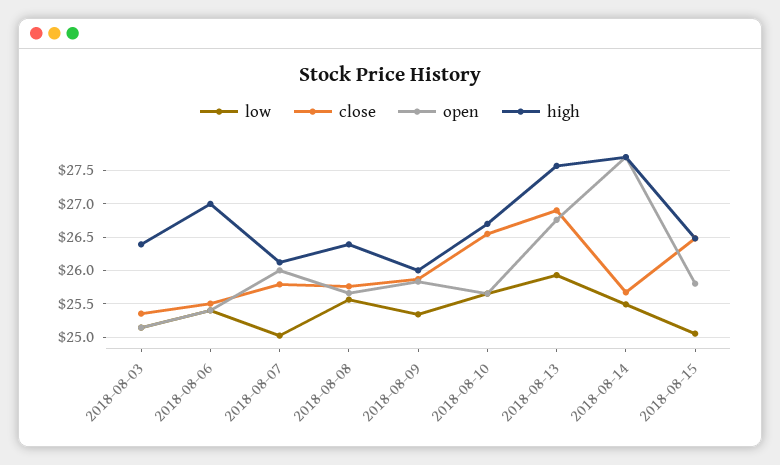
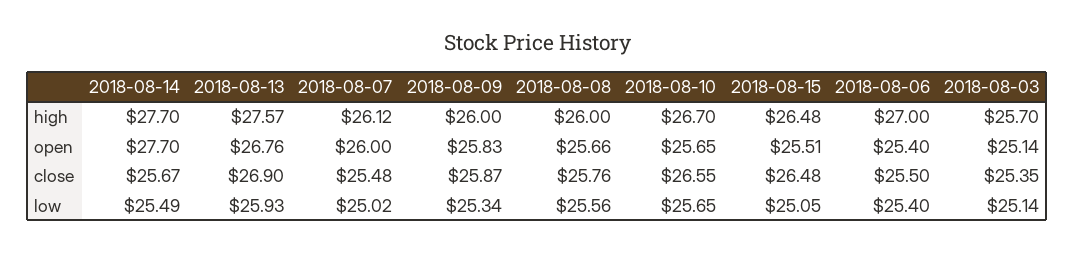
high, 2018-08-03: 26.4 -> 25.7
close, 2018-08-07: 25.8 -> 25.48
high, 2018-08-08: 26.4 -> 26
open, 2018-08-15: 25.8 -> 25.51

